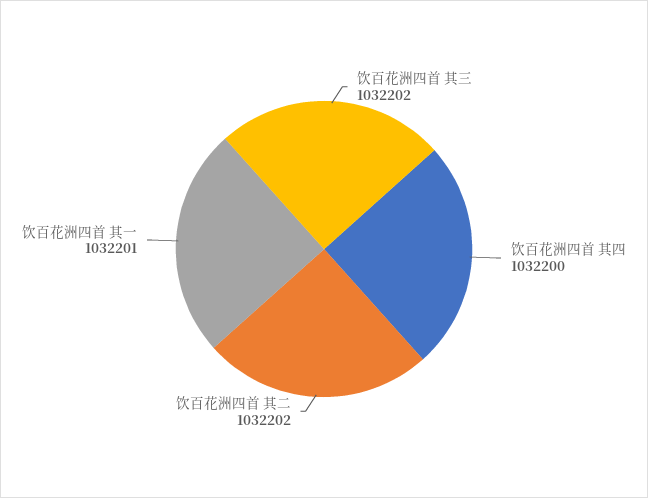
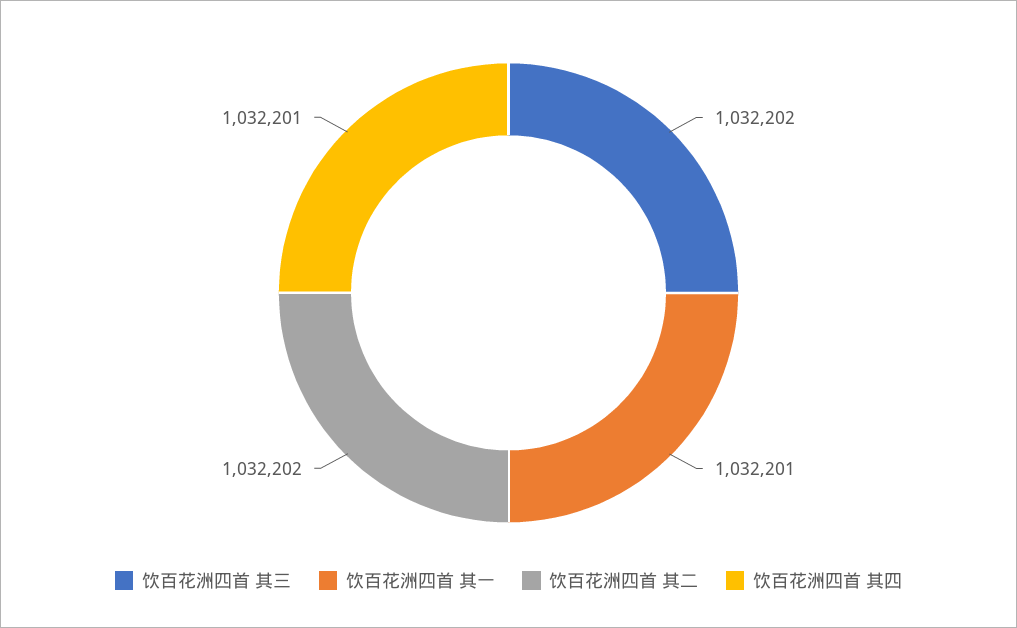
饮百花洲四首 其四: 1032200 -> 1032201

